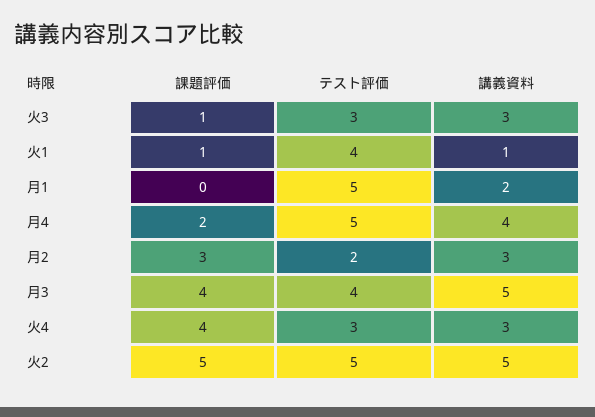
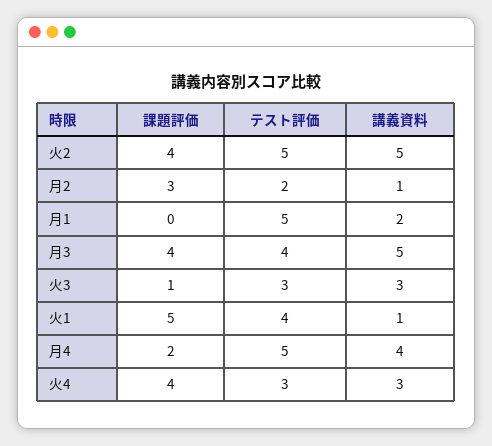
課題評価, 火1: 1 -> 5
講義資料, 月2: 3 -> 1
課題評価, 火2: 5 -> 4

